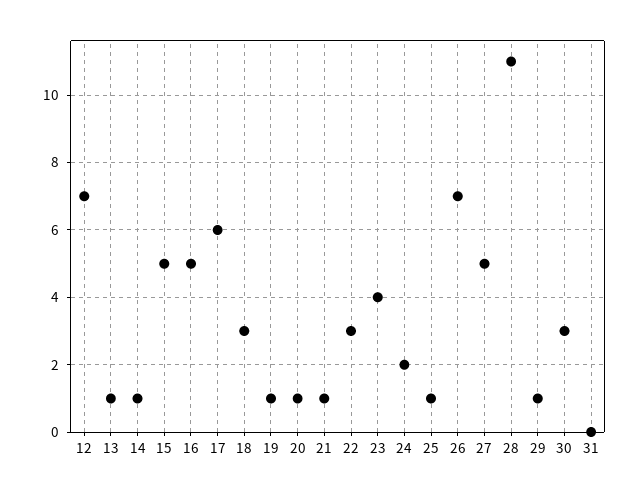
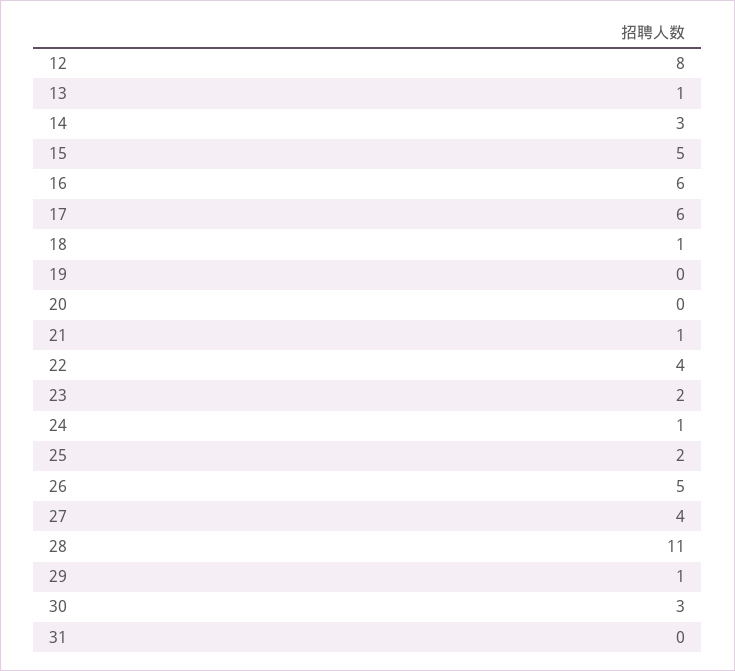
12: 7 -> 8
14: 1 -> 3
16: 5 -> 6
18: 3 -> 1
19: 1 -> 0
20: 1 -> 0
22: 3 -> 4
23: 4 -> 2
24: 2 -> 1
25: 1 -> 2
26: 7 -> 5
27: 5 -> 4

